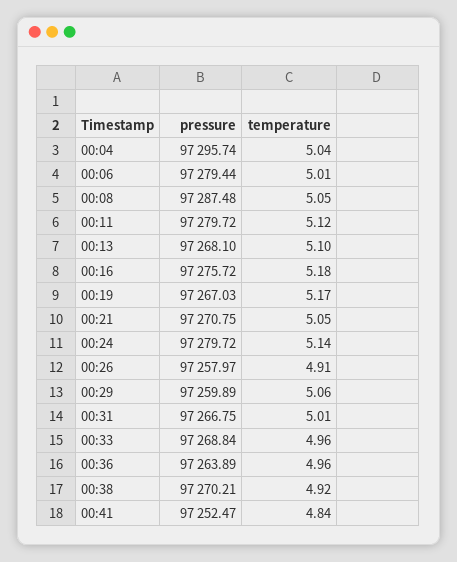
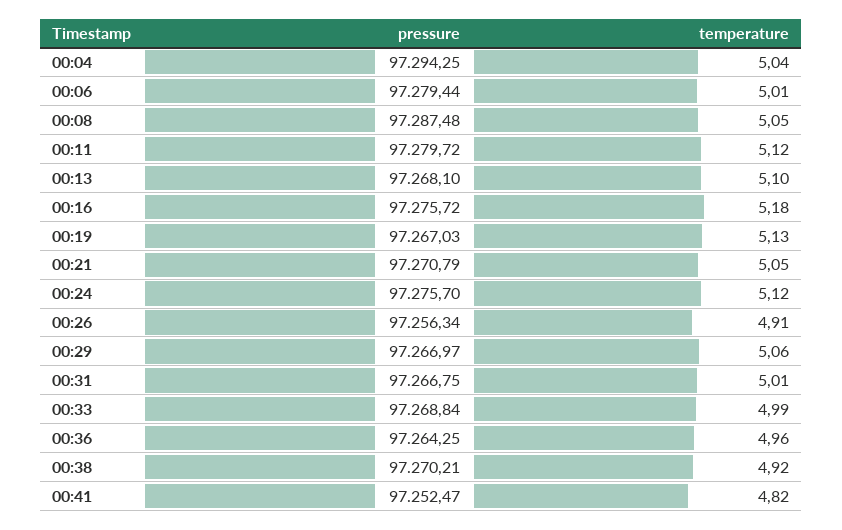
pressure, 00:04: 97295.74 -> 97294.25
temperature, 00:19: 5.17 -> 5.13
pressure, 00:21: 97270.75 -> 97270.79
pressure, 00:24: 97279.72 -> 97275.7
temperature, 00:24: 5.14 -> 5.12
pressure, 00:26: 97257.97 -> 97256.34
pressure, 00:29: 97259.89 -> 97266.97
temperature, 00:33: 4.96 -> 4.99
pressure, 00:36: 97263.89 -> 97264.25
temperature, 00:41: 4.84 -> 4.82

